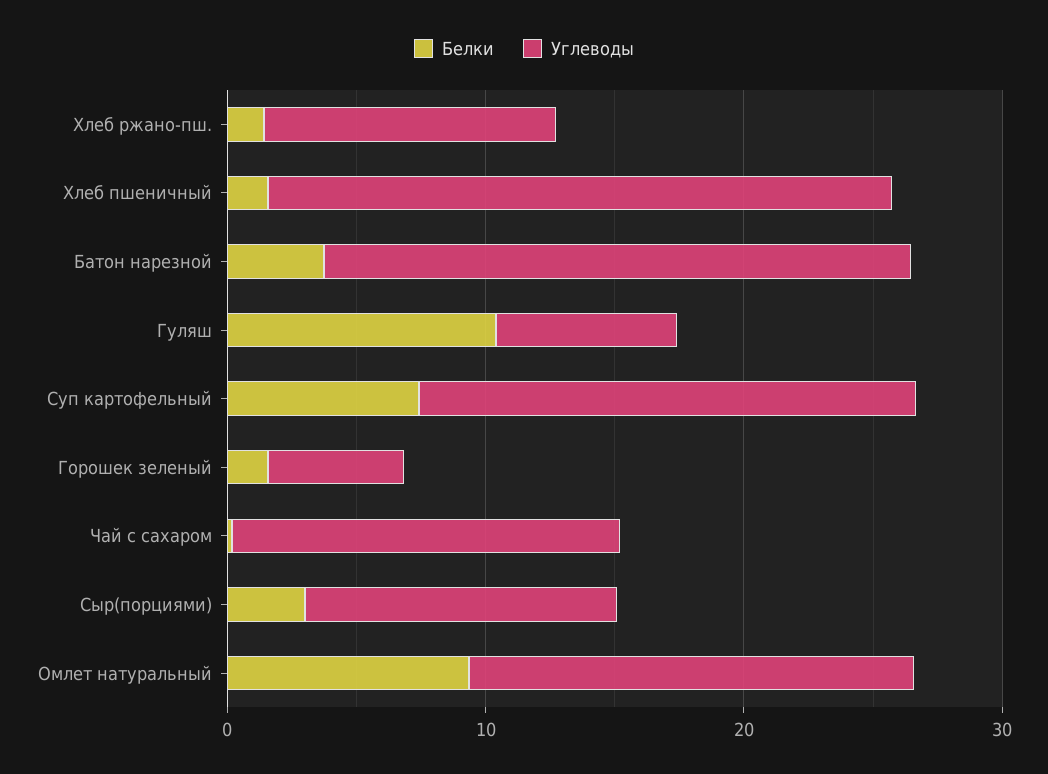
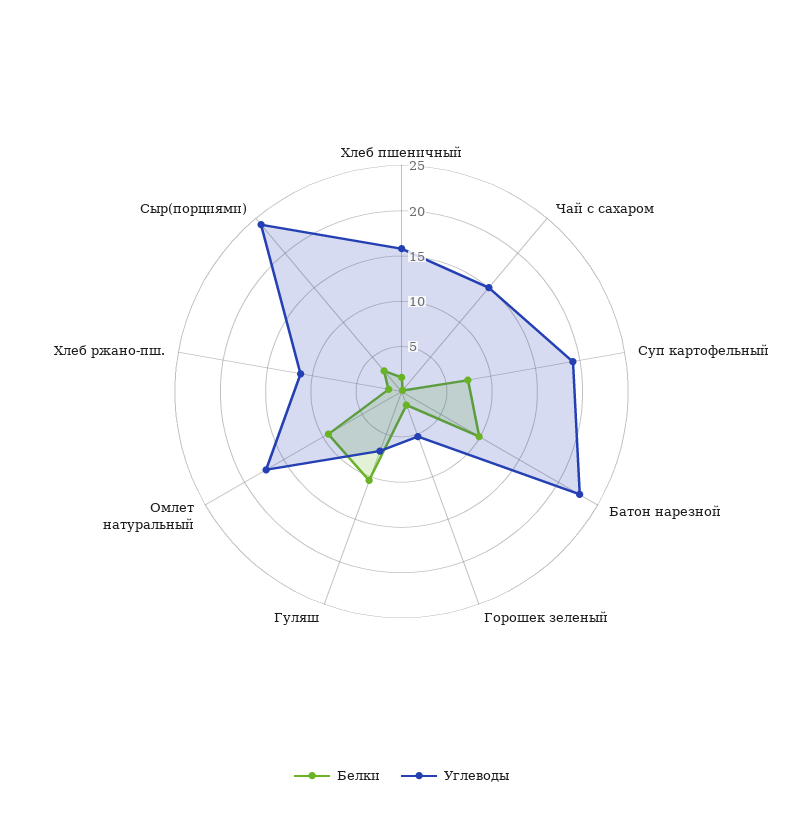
Углеводы, Хлеб пшеничный: 24 -> 16
Белки, Батон нарезной: 4 -> 10
Углеводы, Сыр(порциями): 12 -> 24

